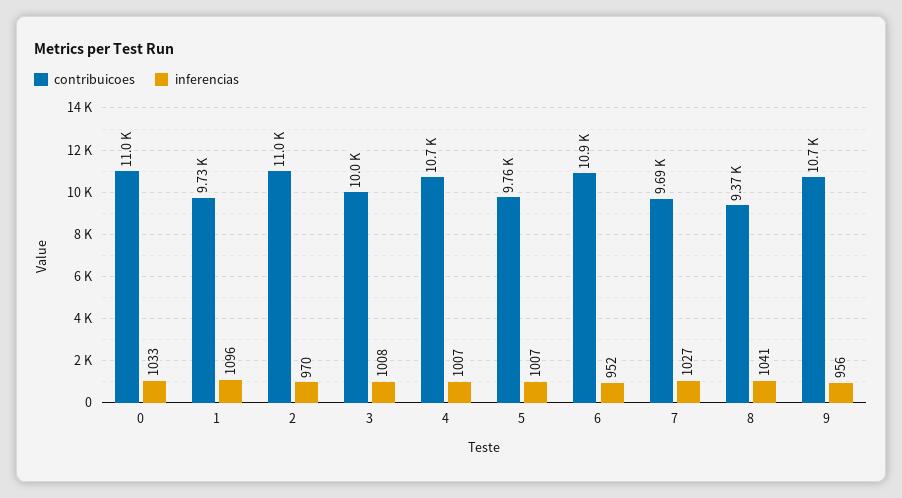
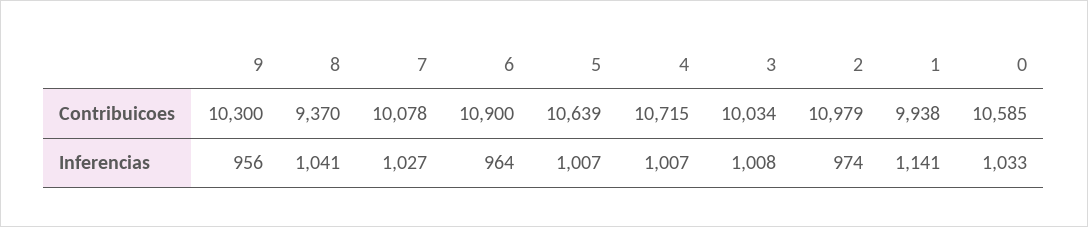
contribuicoes, 0: 11000 -> 10585
contribuicoes, 1: 9730 -> 9938
inferencias, 1: 1096 -> 1141
inferencias, 2: 970 -> 974
contribuicoes, 5: 9760 -> 10639
inferencias, 6: 952 -> 964
contribuicoes, 7: 9690 -> 10078
contribuicoes, 9: 10700 -> 10300

